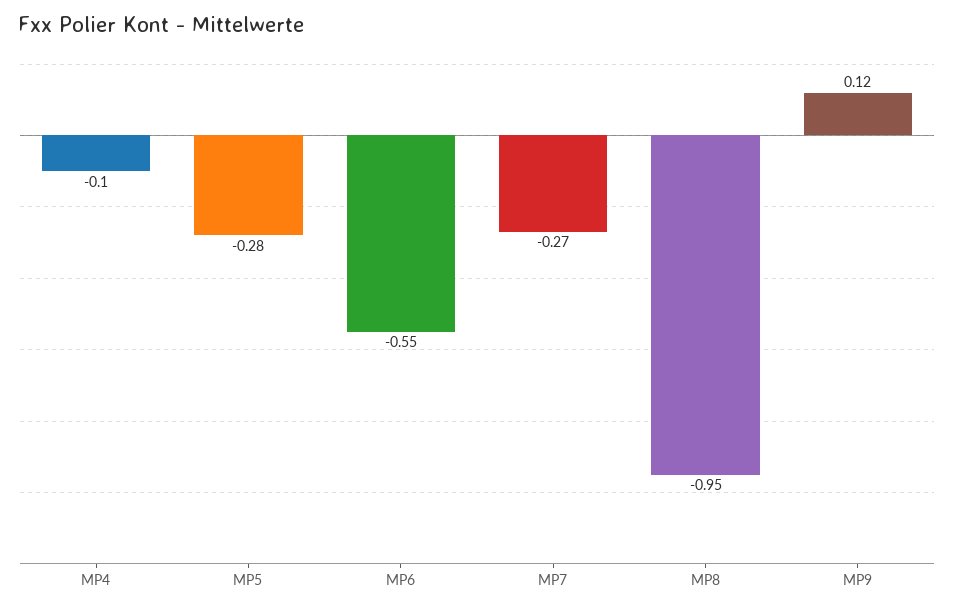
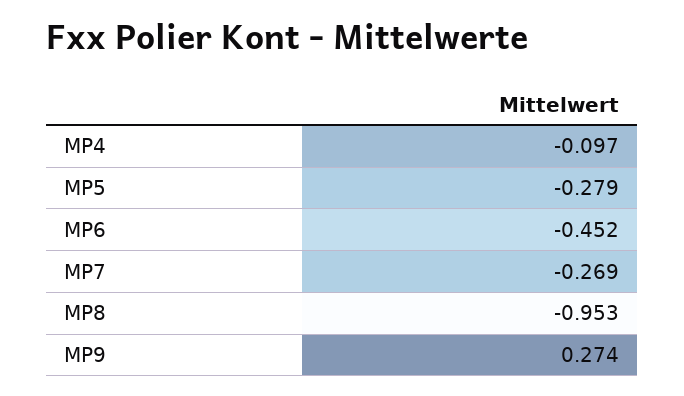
MP6: -0.55 -> -0.452
MP9: 0.12 -> 0.274

